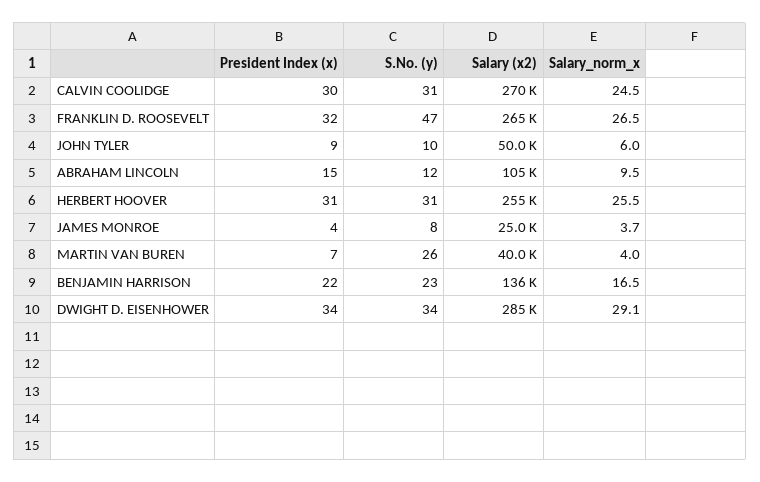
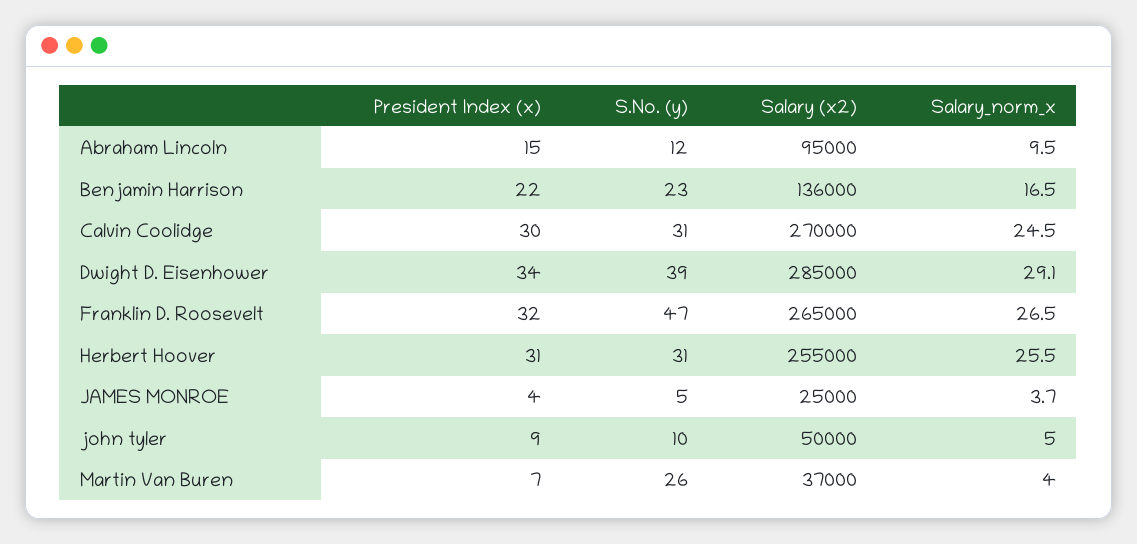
Salary_norm_x, JOHN TYLER: 6 -> 5
Salary (x2), ABRAHAM LINCOLN: 105000 -> 95000
S.No. (y), JAMES MONROE: 8 -> 5
Salary (x2), MARTIN VAN BUREN: 40000 -> 37000
S.No. (y), DWIGHT D. EISENHOWER: 34 -> 39

